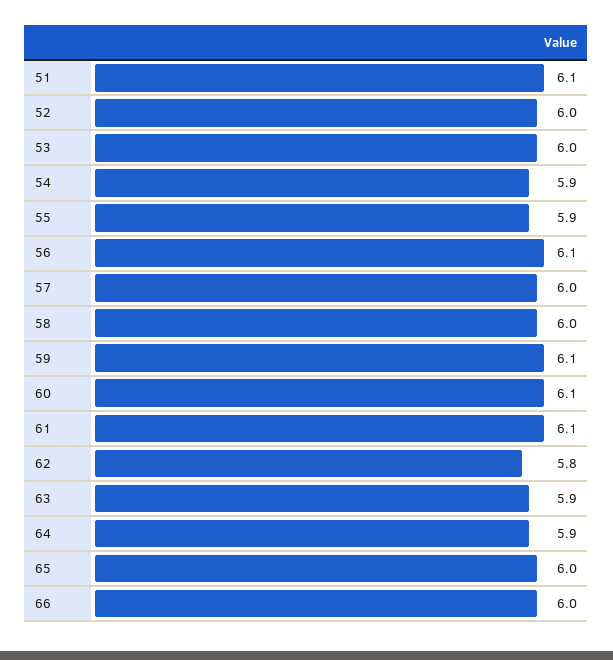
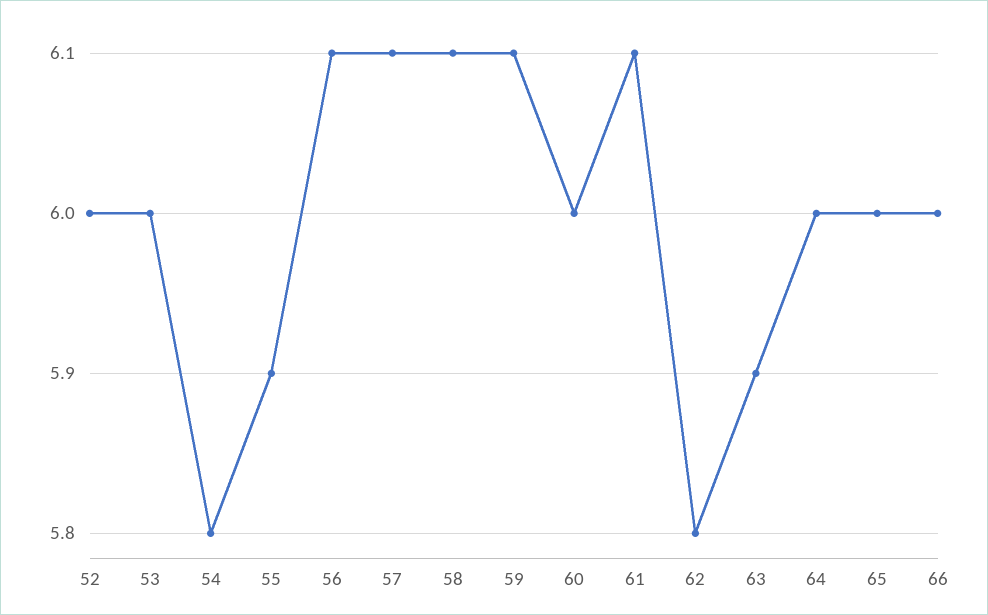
51: 6.1 -> none
54: 5.9 -> 5.8
57: 6 -> 6.1
58: 6 -> 6.1
60: 6.1 -> 6
64: 5.9 -> 6

